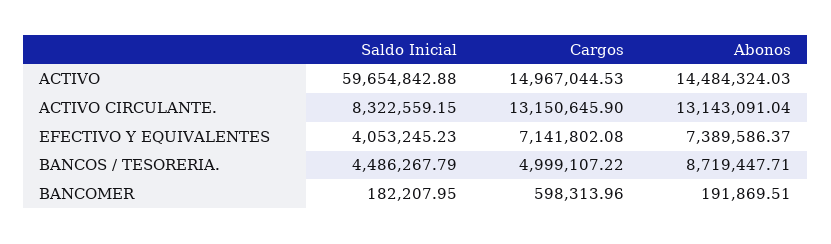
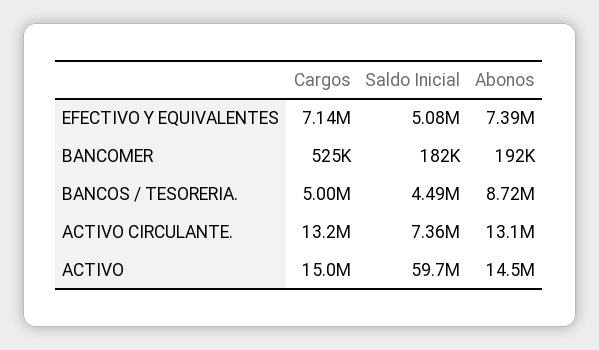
Saldo Inicial, ACTIVO CIRCULANTE.: 8322559.15 -> 7360000
Saldo Inicial, EFECTIVO Y EQUIVALENTES: 4053245.23 -> 5080000
Cargos, BANCOMER: 598313.96 -> 525000

